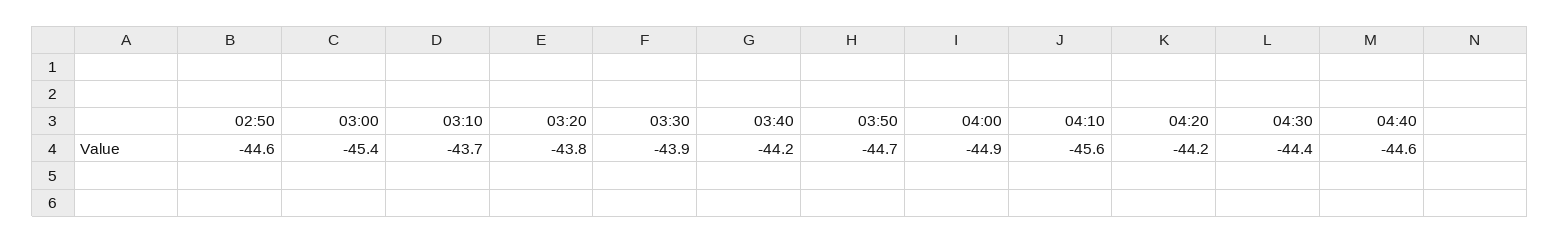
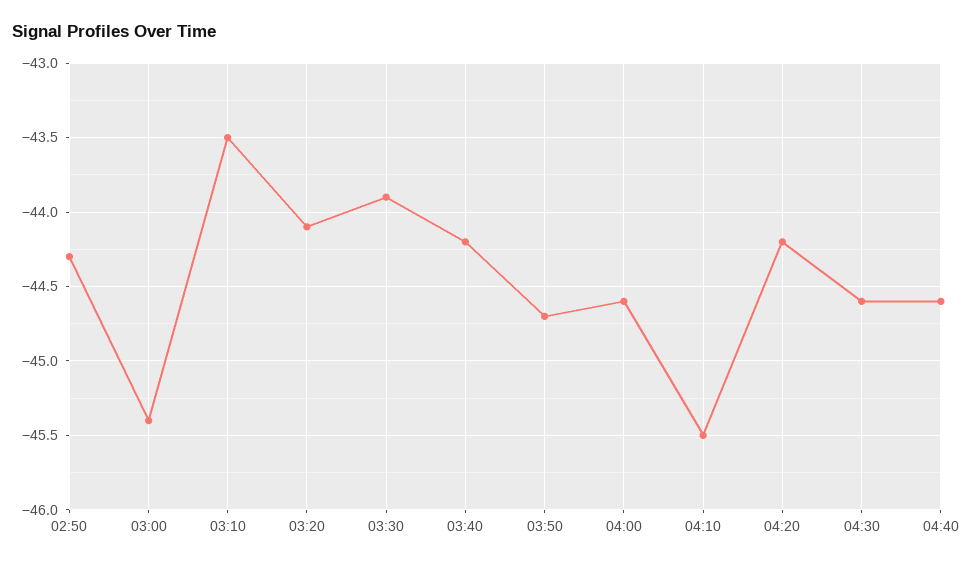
02:50: -44.6 -> -44.3
03:10: -43.7 -> -43.5
03:20: -43.8 -> -44.1
04:00: -44.9 -> -44.6
04:10: -45.6 -> -45.5
04:30: -44.4 -> -44.6

